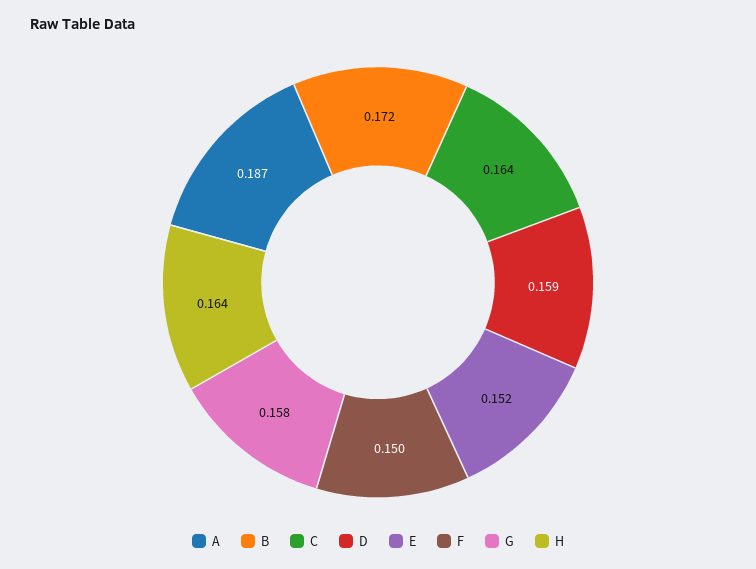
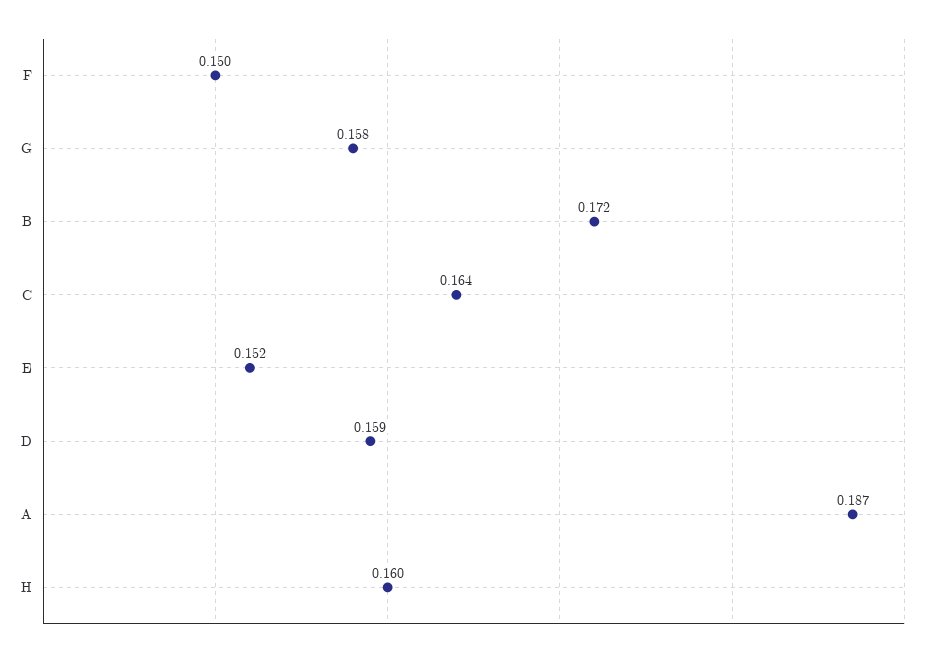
H: 0.164 -> 0.16

